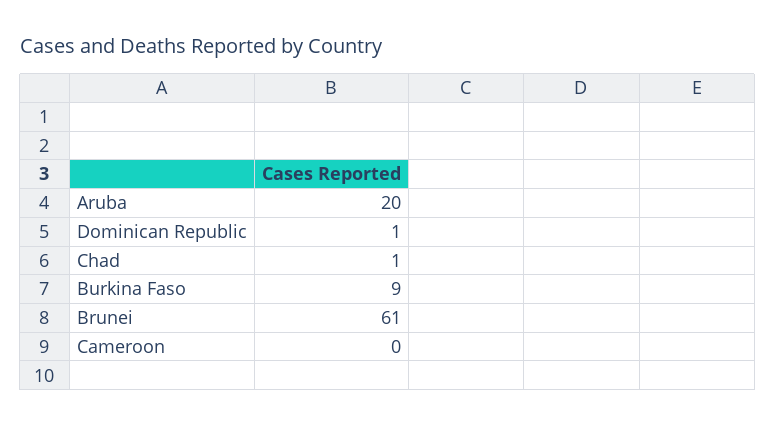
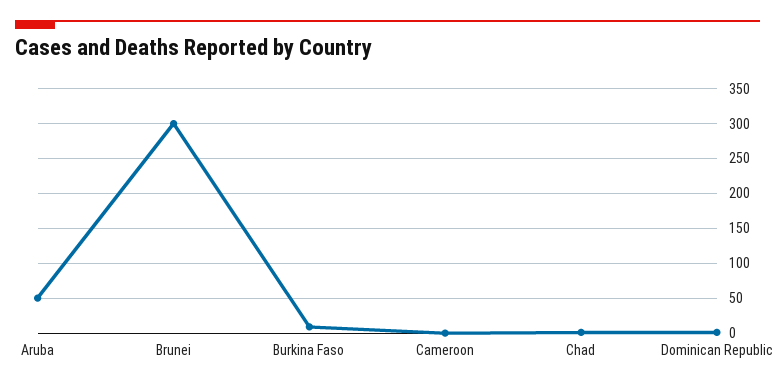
Aruba: 20 -> 50
Brunei: 61 -> 300

